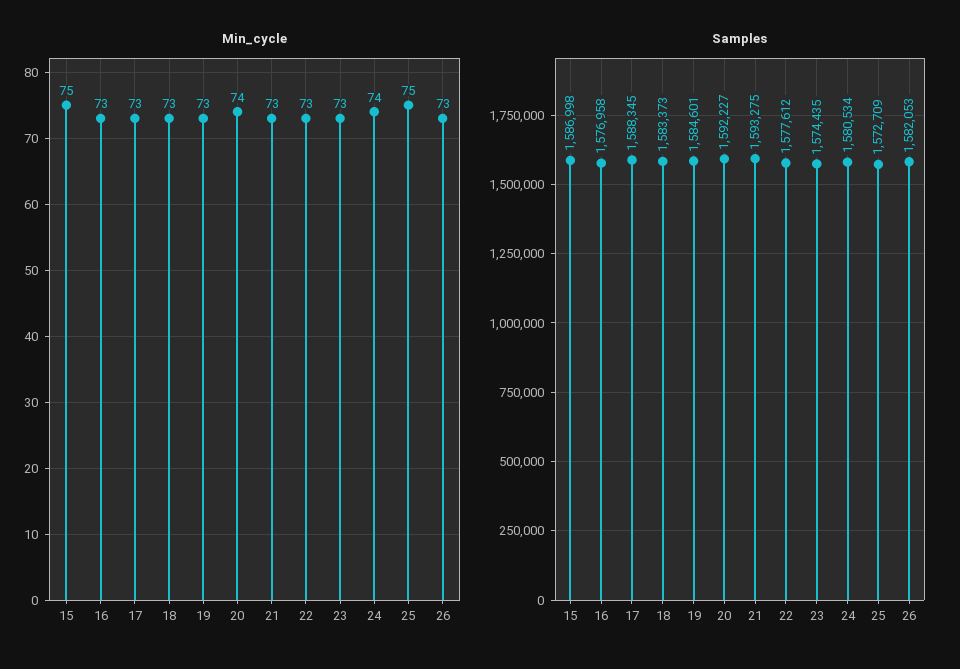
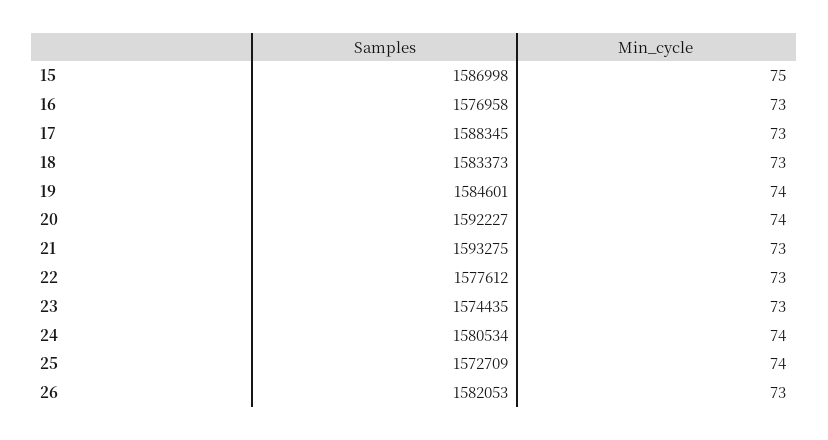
Min_cycle, 19: 73 -> 74
Min_cycle, 25: 75 -> 74

